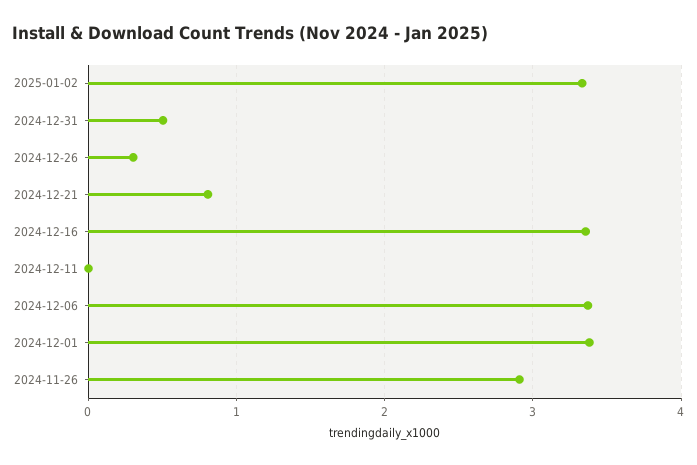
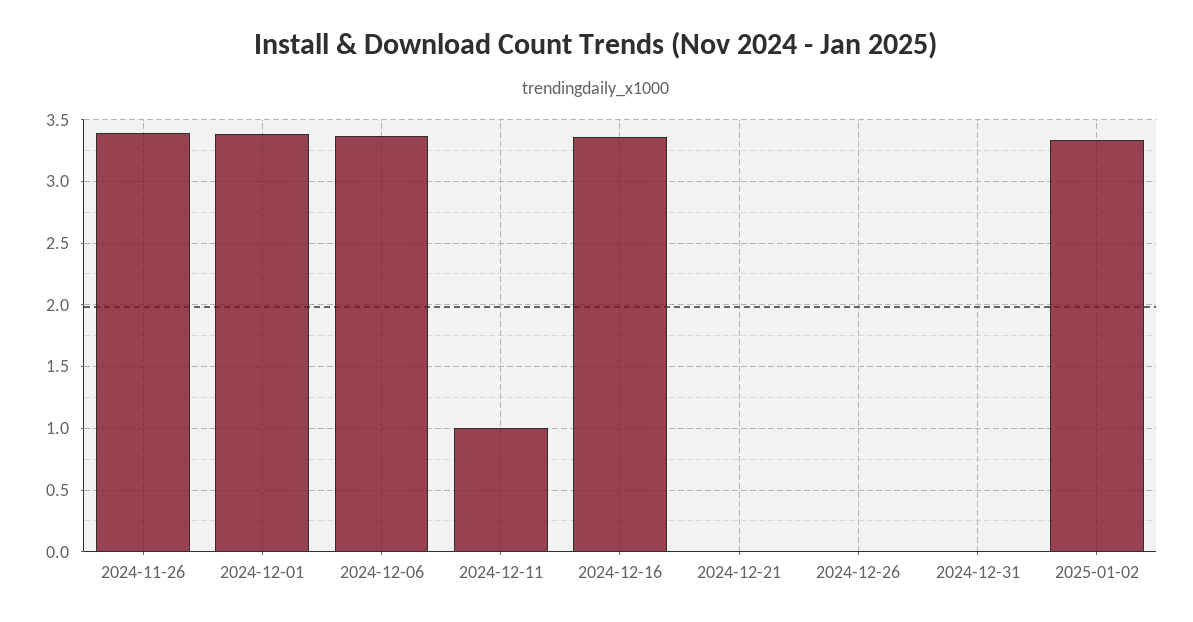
2024-12-31: 0.5 -> 0
2024-12-26: 0.3 -> 0
2024-12-21: 0.8 -> 0
2024-12-11: 0 -> 1
2024-11-26: 2.9 -> 3.4

